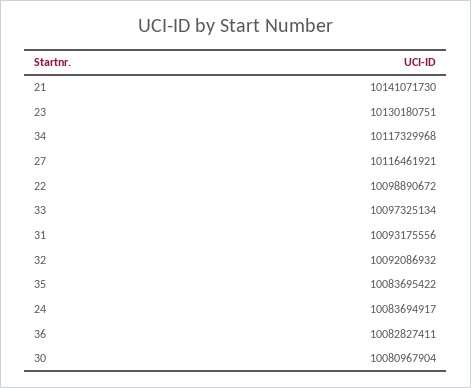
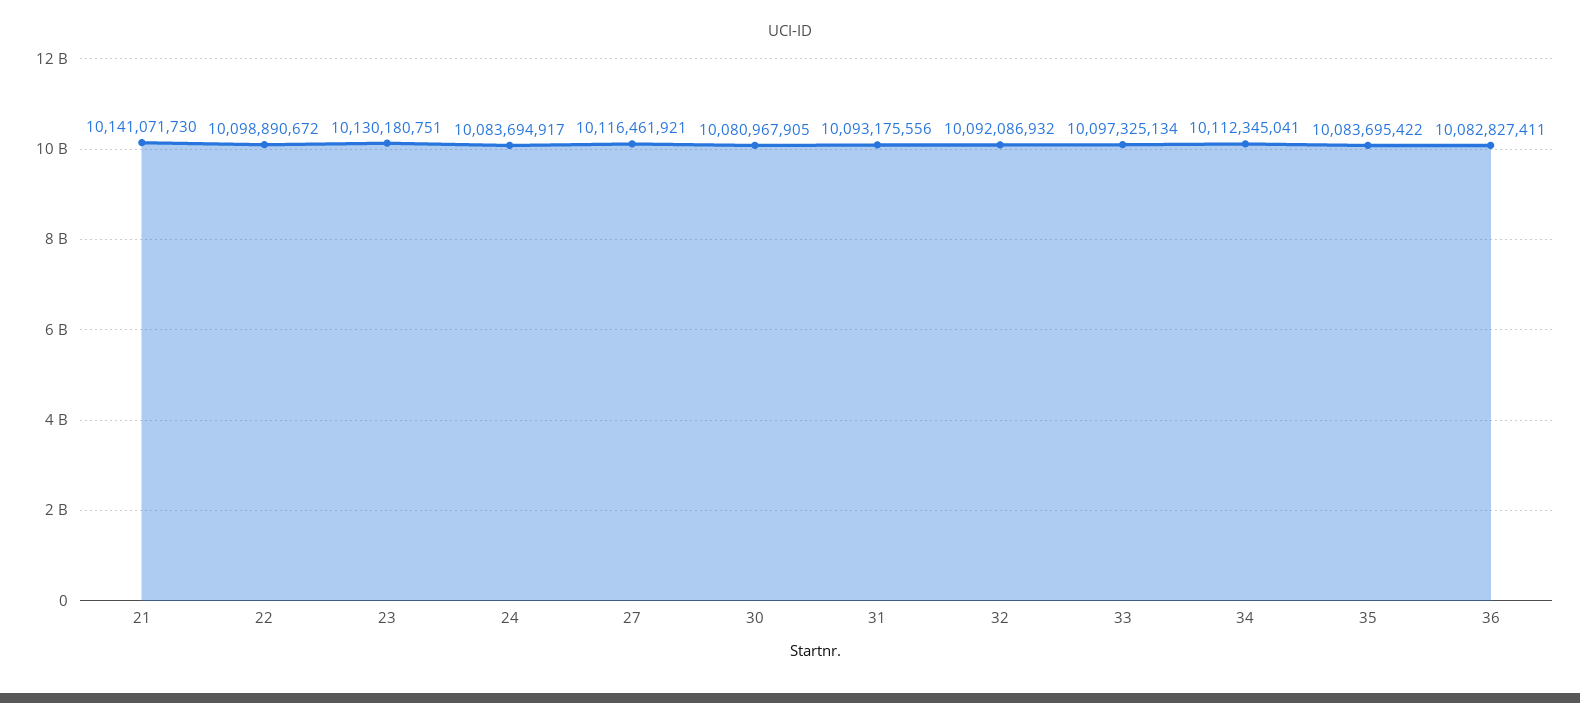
34: 10117329968 -> 10112345041
30: 10080967904 -> 10080967905

